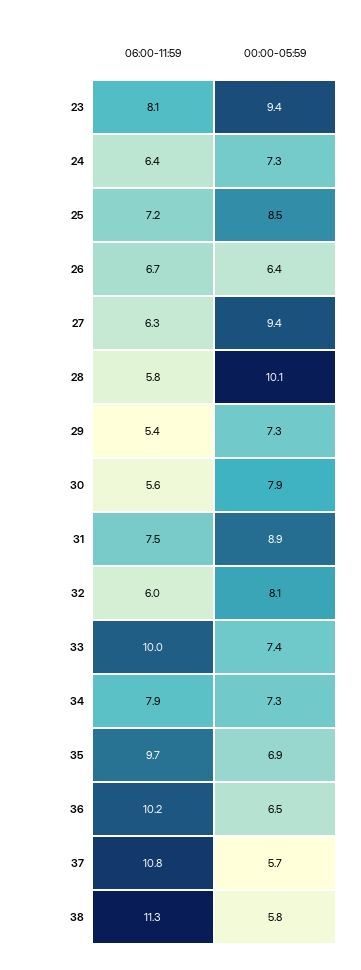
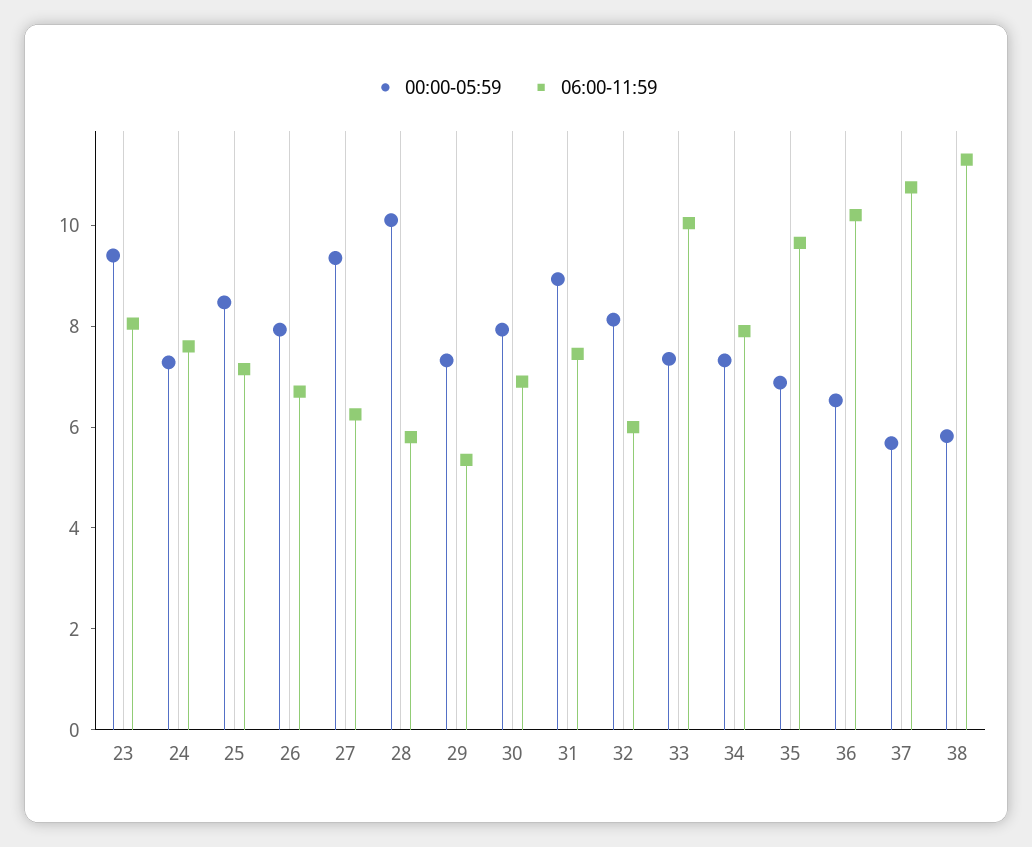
06:00-11:59, 24: 6.4 -> 7.5
00:00-05:59, 26: 6.4 -> 8
06:00-11:59, 30: 5.6 -> 7

